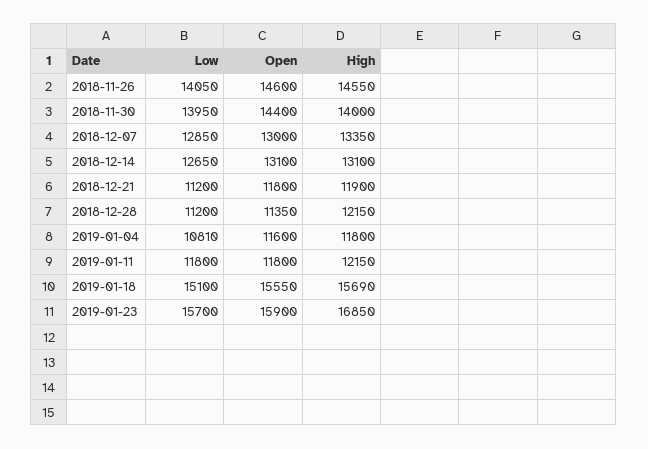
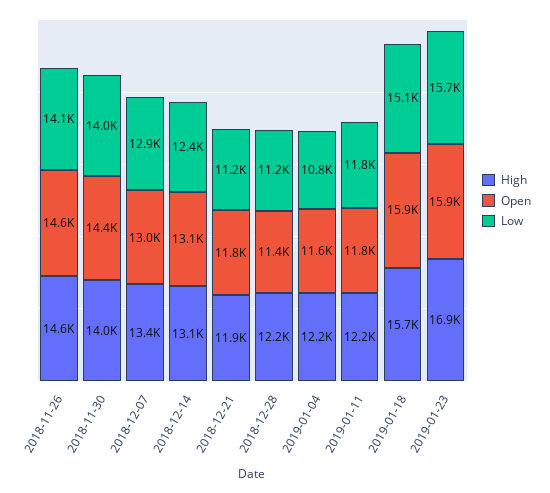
Low, 2018-12-14: 12650 -> 12400
High, 2019-01-04: 11800 -> 12200
Open, 2019-01-18: 15550 -> 15900

